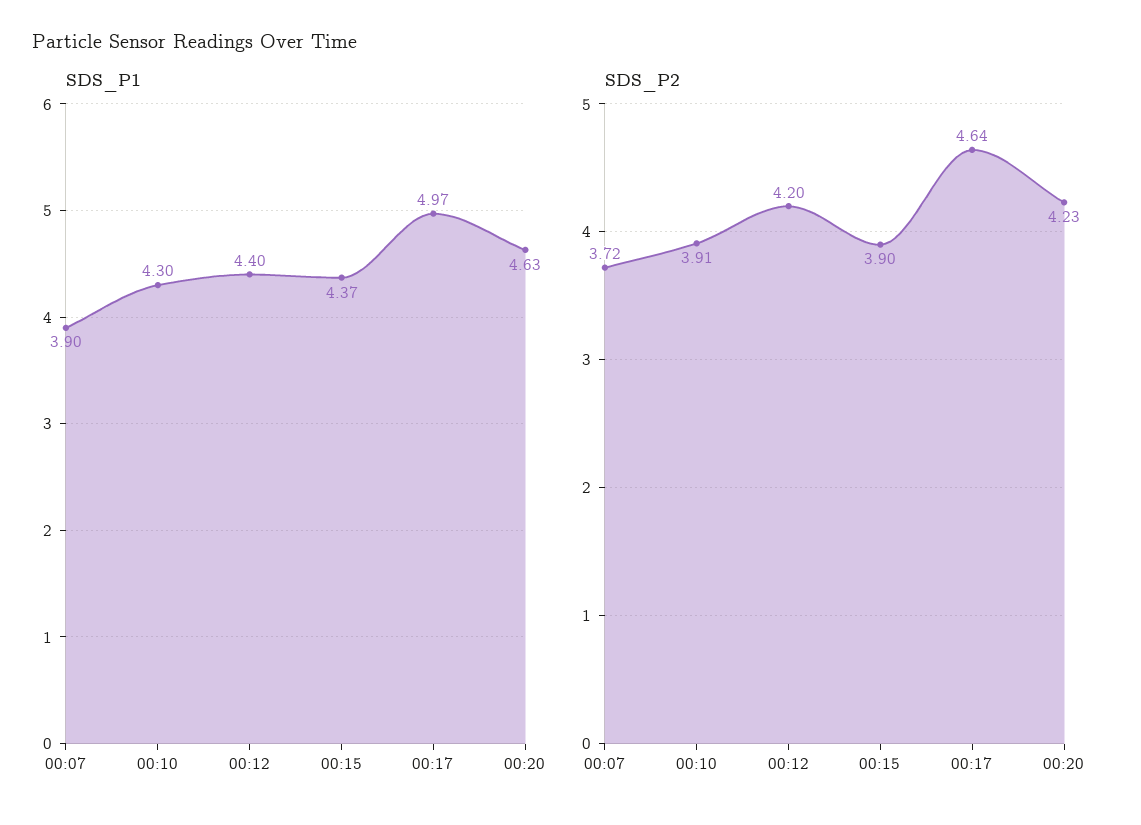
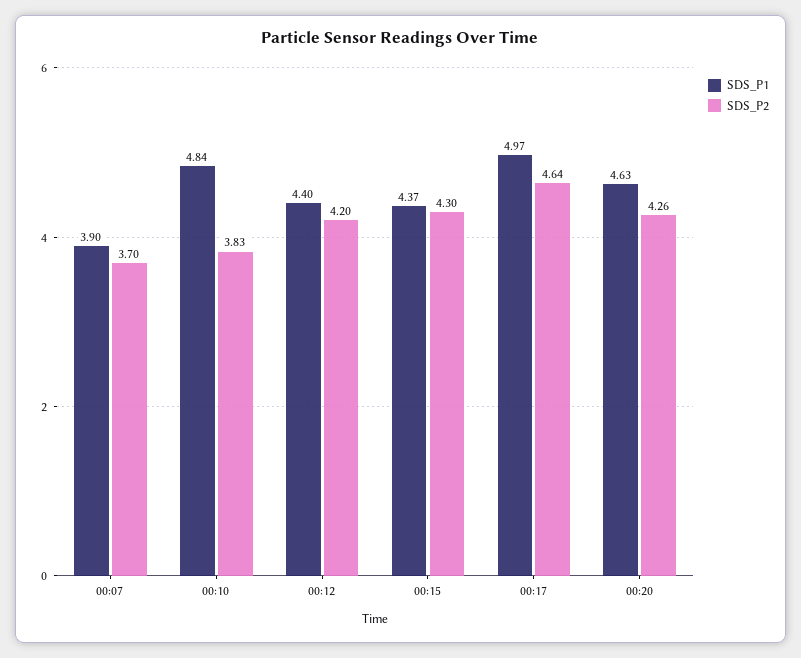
SDS_P1, 00:10: 4.3 -> 4.84
SDS_P2, 00:07: 3.72 -> 3.7
SDS_P2, 00:10: 3.91 -> 3.83
SDS_P2, 00:15: 3.9 -> 4.3
SDS_P2, 00:20: 4.23 -> 4.26

